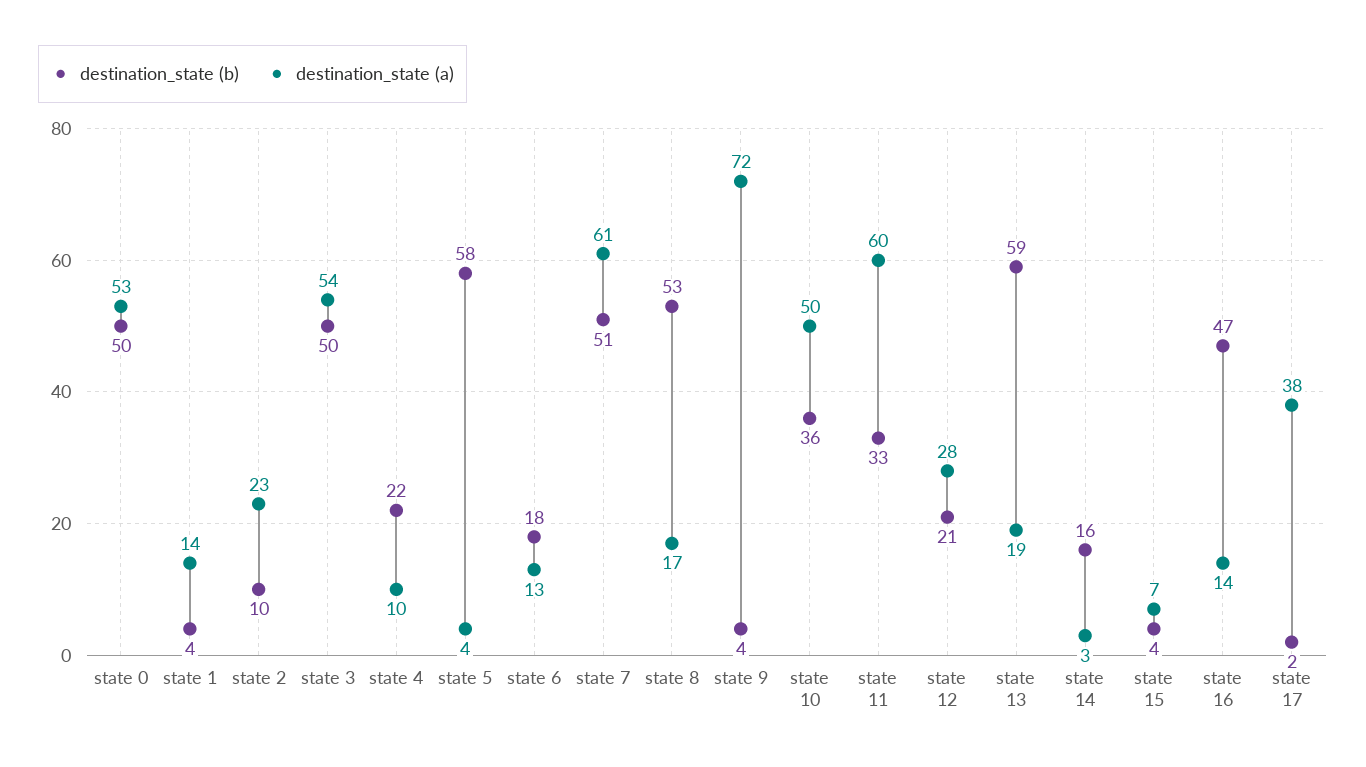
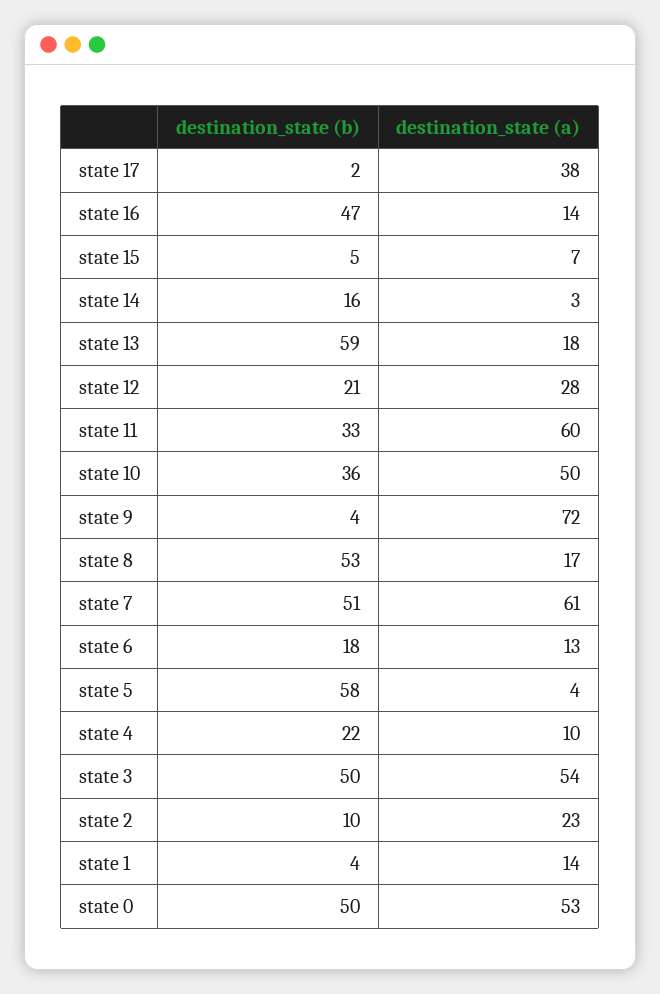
destination_state (a), state 13: 19 -> 18
destination_state (b), state 15: 4 -> 5

